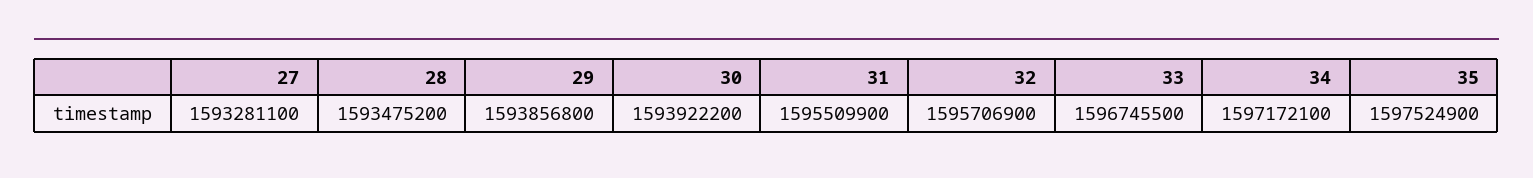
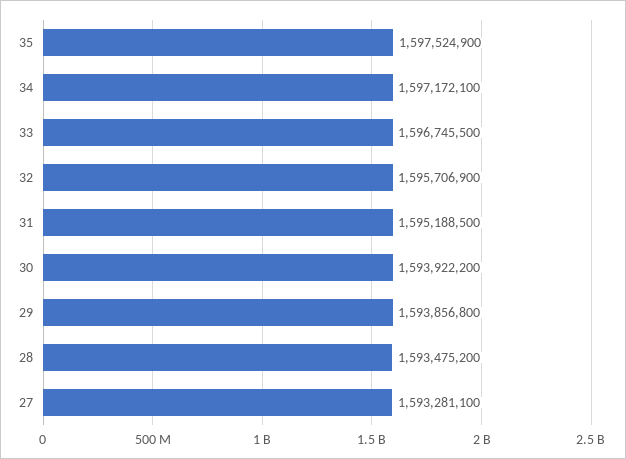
31: 1595509900 -> 1595188500

